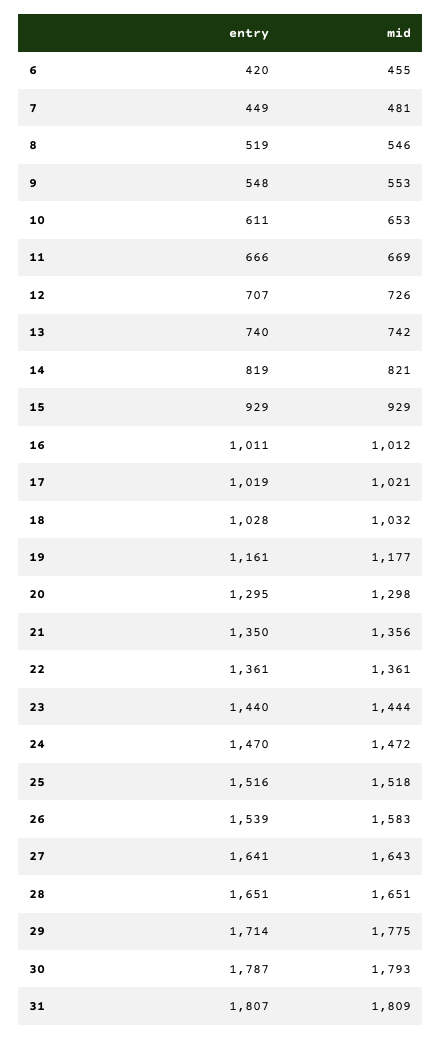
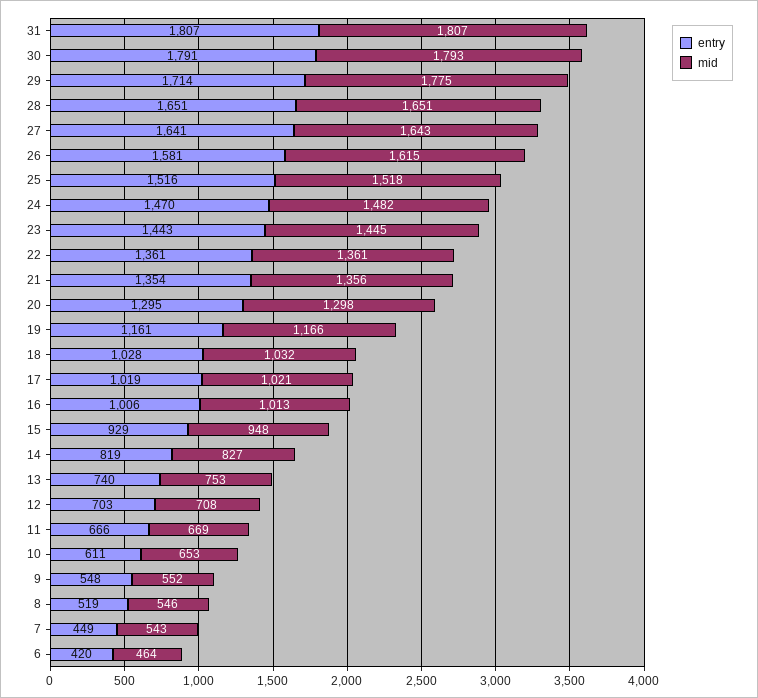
mid, 6: 455 -> 464
mid, 7: 481 -> 543
mid, 9: 553 -> 552
entry, 12: 707 -> 703
mid, 12: 726 -> 708
mid, 13: 742 -> 753
mid, 14: 821 -> 827
mid, 15: 929 -> 948
entry, 16: 1011 -> 1006
mid, 16: 1012 -> 1013
mid, 19: 1177 -> 1166
entry, 21: 1350 -> 1354
entry, 23: 1440 -> 1443
mid, 23: 1444 -> 1445
mid, 24: 1472 -> 1482
entry, 26: 1539 -> 1581
mid, 26: 1583 -> 1615
entry, 30: 1787 -> 1791
mid, 31: 1809 -> 1807

